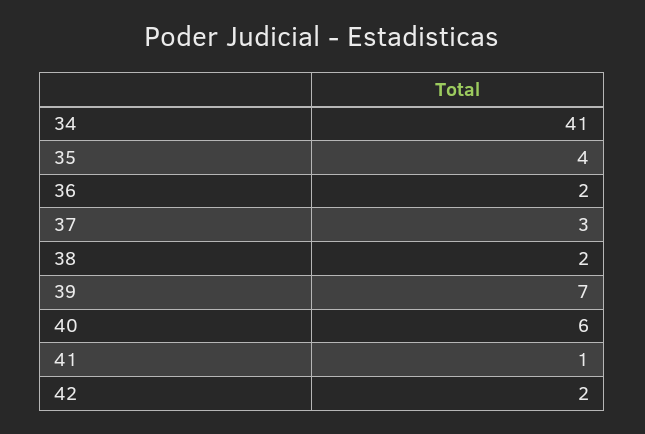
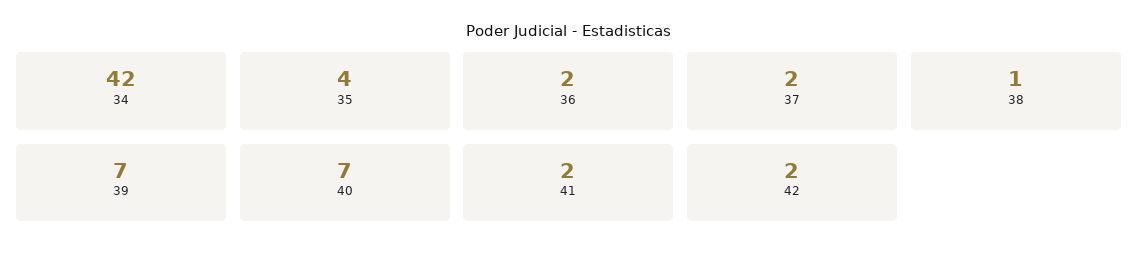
34: 41 -> 42
37: 3 -> 2
38: 2 -> 1
40: 6 -> 7
41: 1 -> 2

